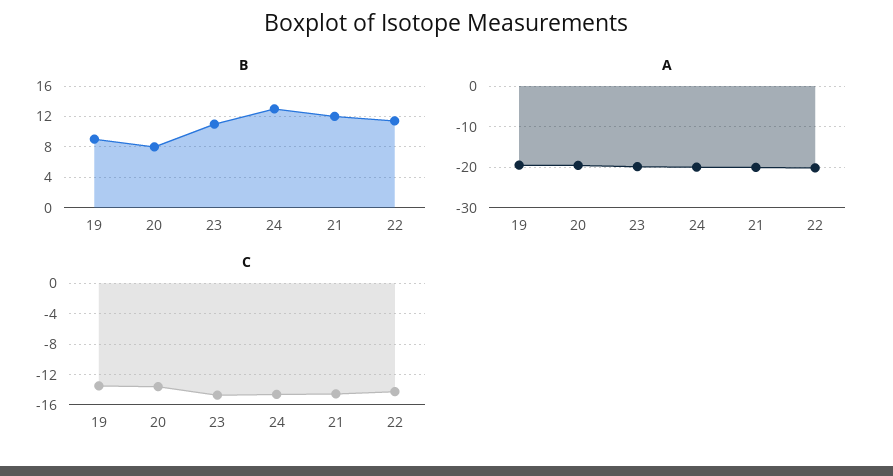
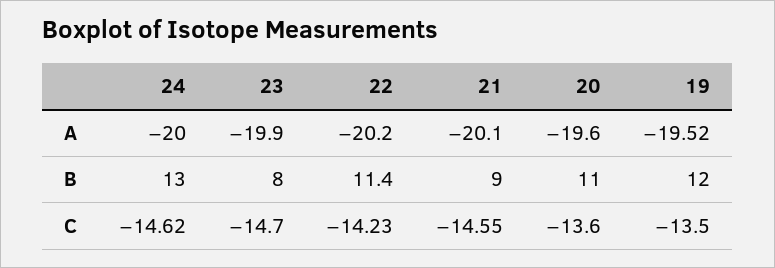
B, 19: 9 -> 12
B, 20: 8 -> 11
B, 23: 11 -> 8
B, 21: 12 -> 9

